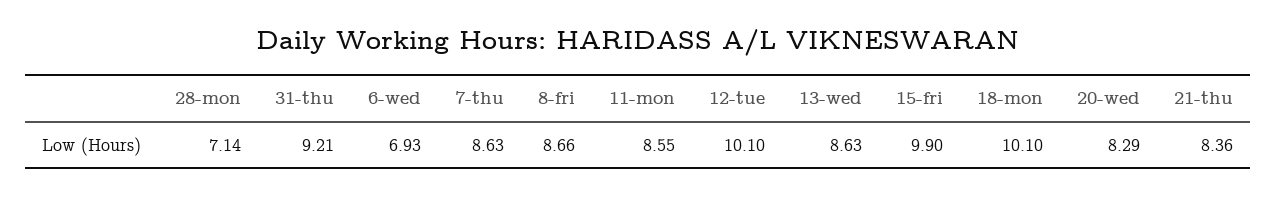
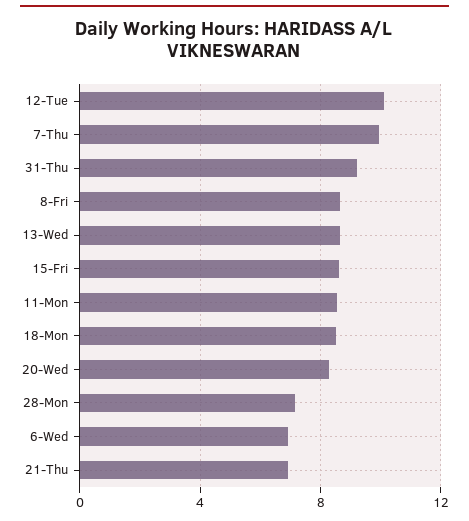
7-thu: 8.63 -> 10
15-fri: 9.9 -> 8.5
18-mon: 10.1 -> 8.5
21-thu: 8.36 -> 7

